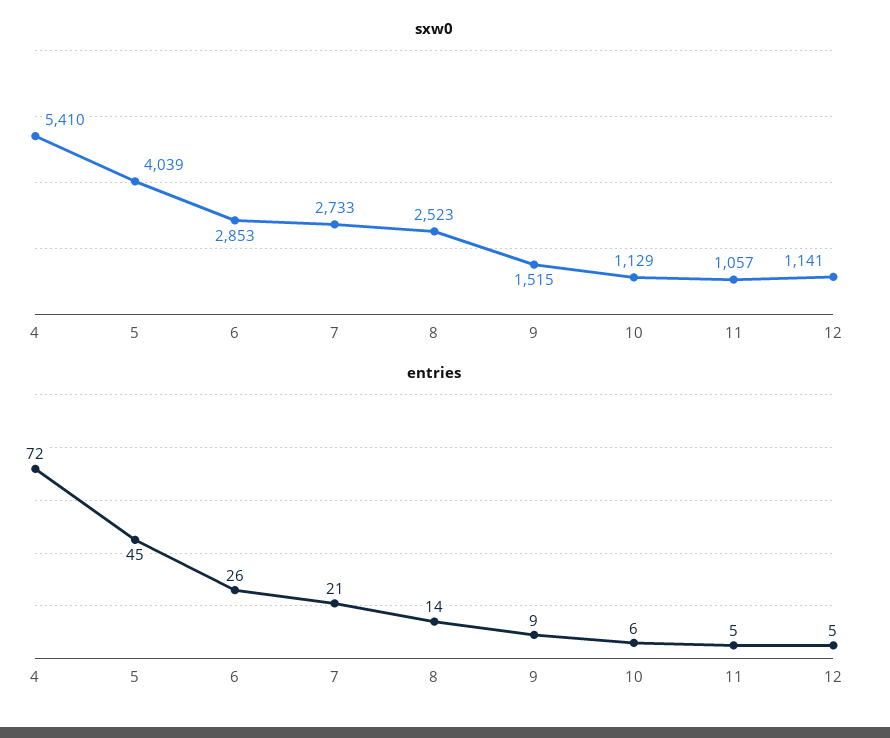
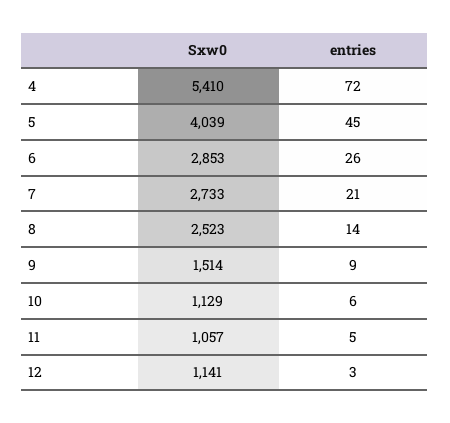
sxw0, 9: 1515 -> 1514
entries, 12: 5 -> 3

